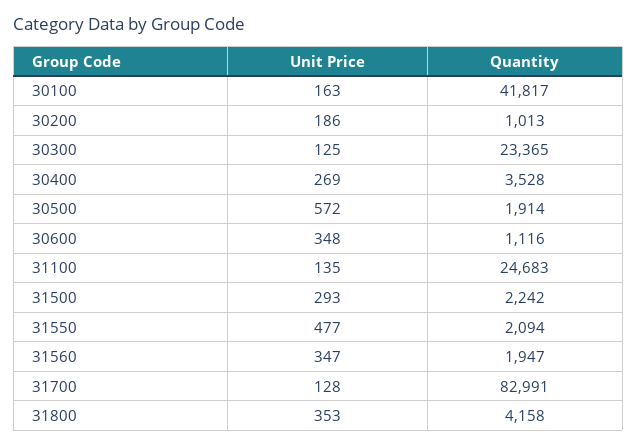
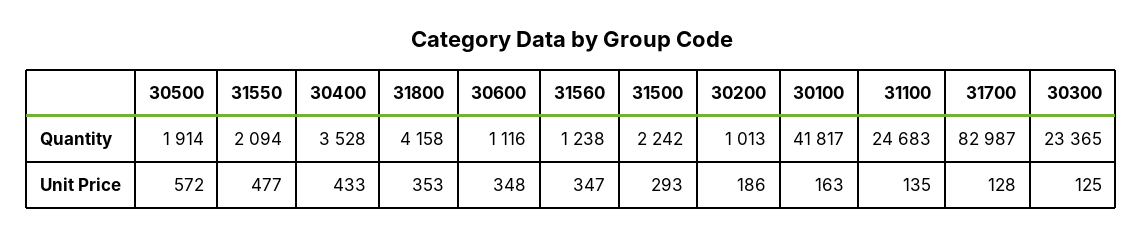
Unit Price, 30400: 269 -> 433
Quantity, 31560: 1947 -> 1238
Quantity, 31700: 82991 -> 82987

